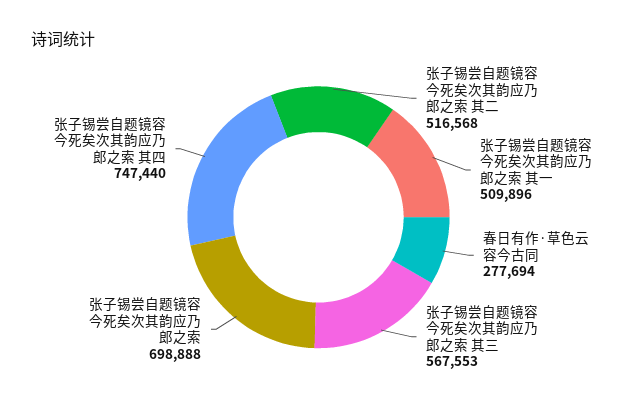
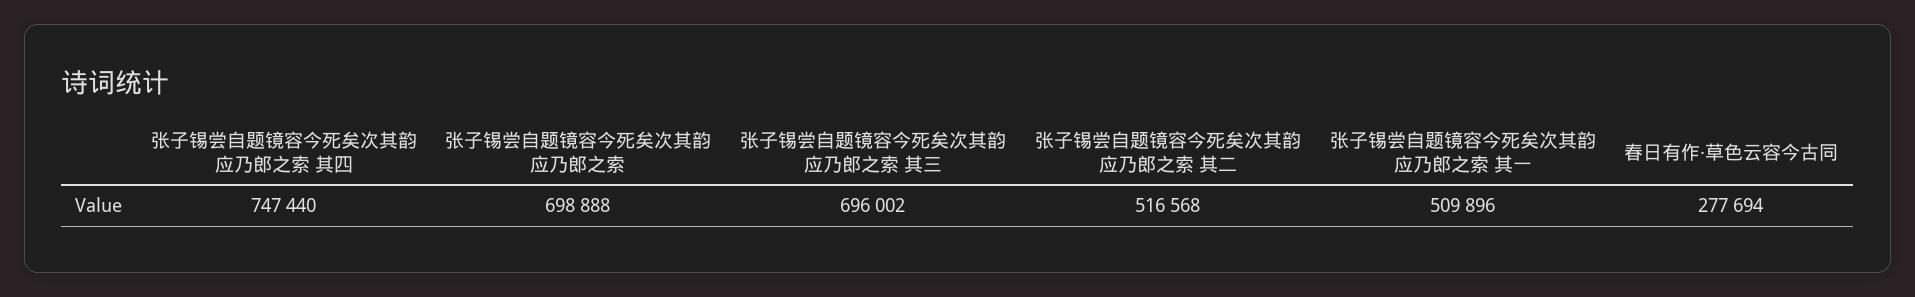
张子锡尝自题镜容今死矣次其韵应乃郎之索 其三: 567553 -> 696002

